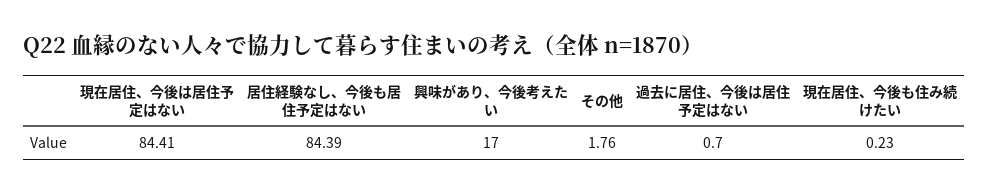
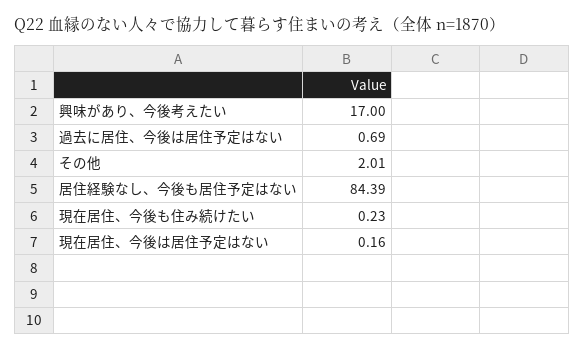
現在居住、今後は居住予定はない: 84.41 -> 0.16
その他: 1.76 -> 2.01
過去に居住、今後は居住予定はない: 0.7 -> 0.69

